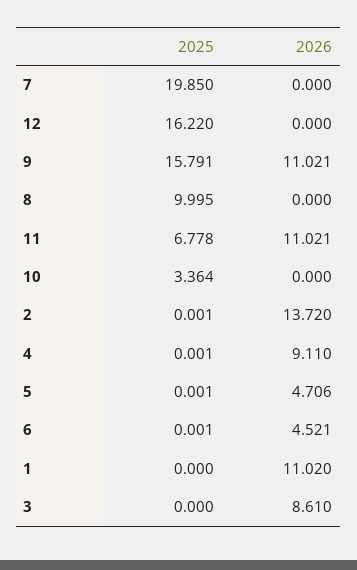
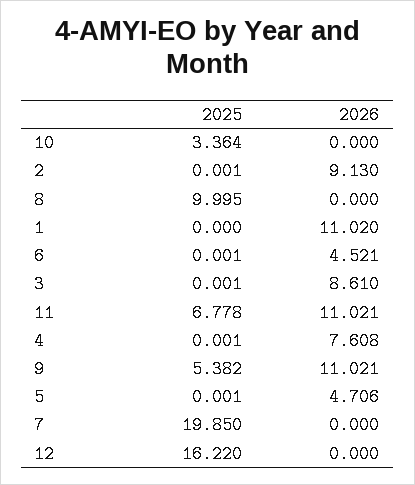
2025, 9: 15.791 -> 5.382
2026, 2: 13.72 -> 9.13
2026, 4: 9.11 -> 7.608
2025, 3: 0 -> 0.001

